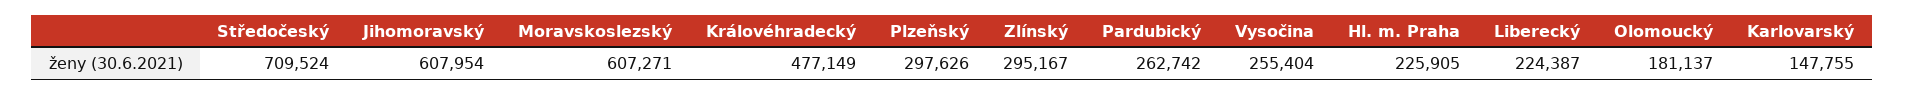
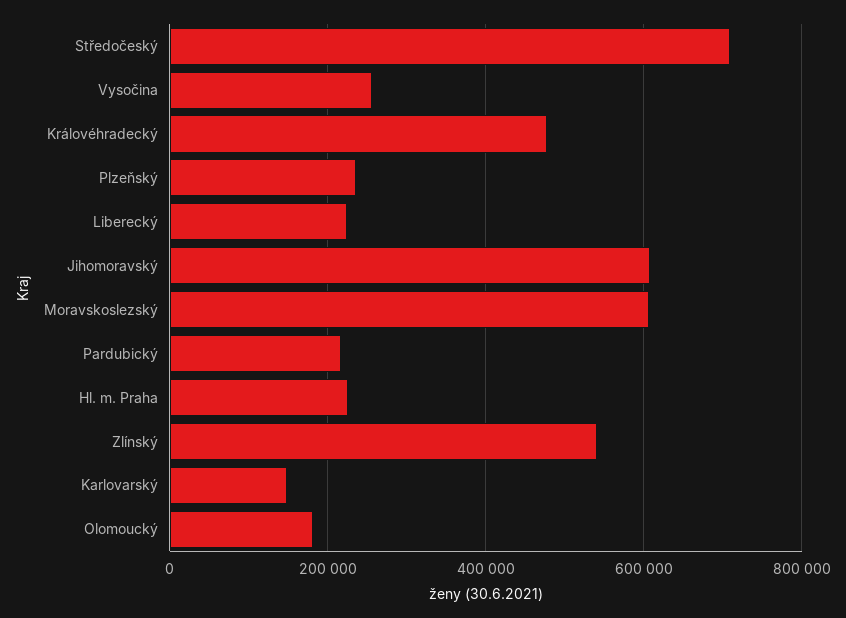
Plzeňský: 297626 -> 240000
Zlínský: 295167 -> 540000
Pardubický: 262742 -> 220000

